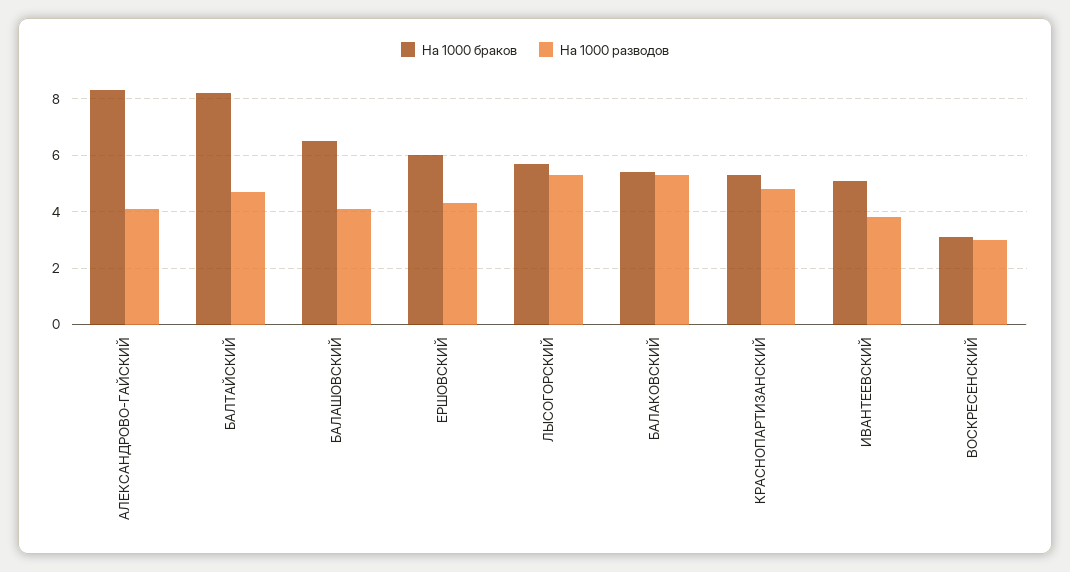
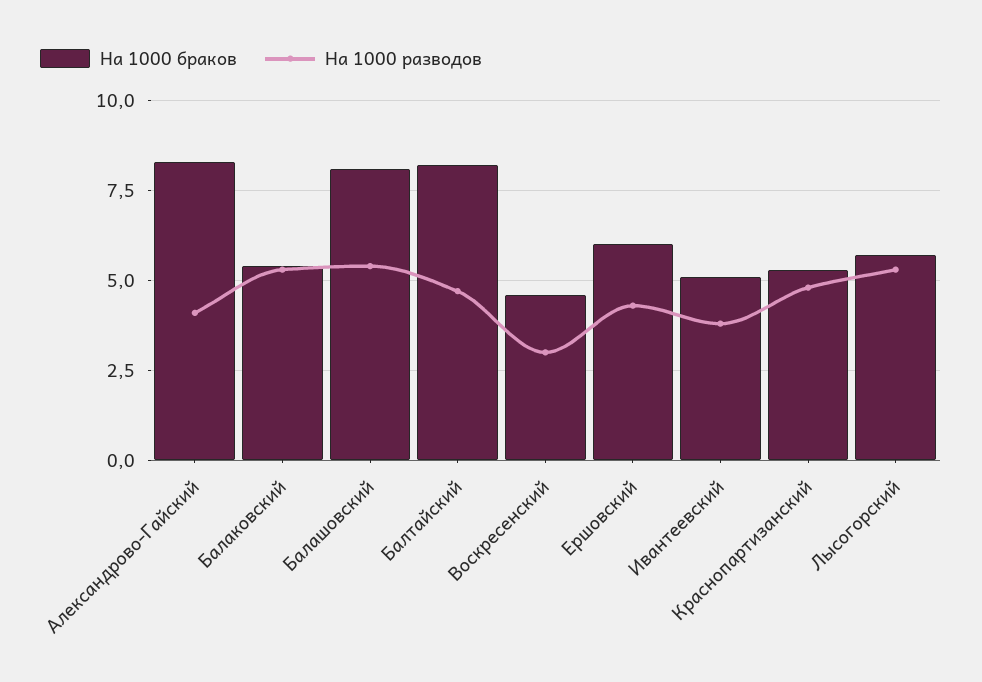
На 1000 браков, БАЛАШОВСКИЙ: 6.5 -> 8
На 1000 разводов, БАЛАШОВСКИЙ: 4 -> 5.5
На 1000 браков, ВОСКРЕСЕНСКИЙ: 3 -> 4.5

